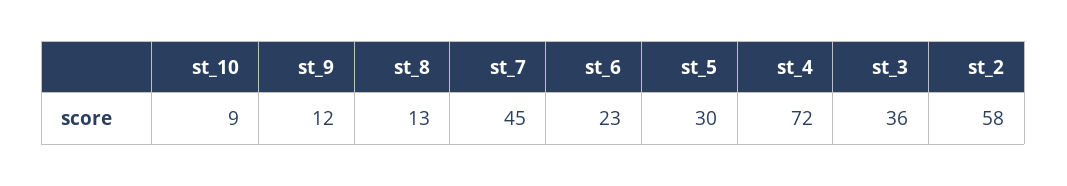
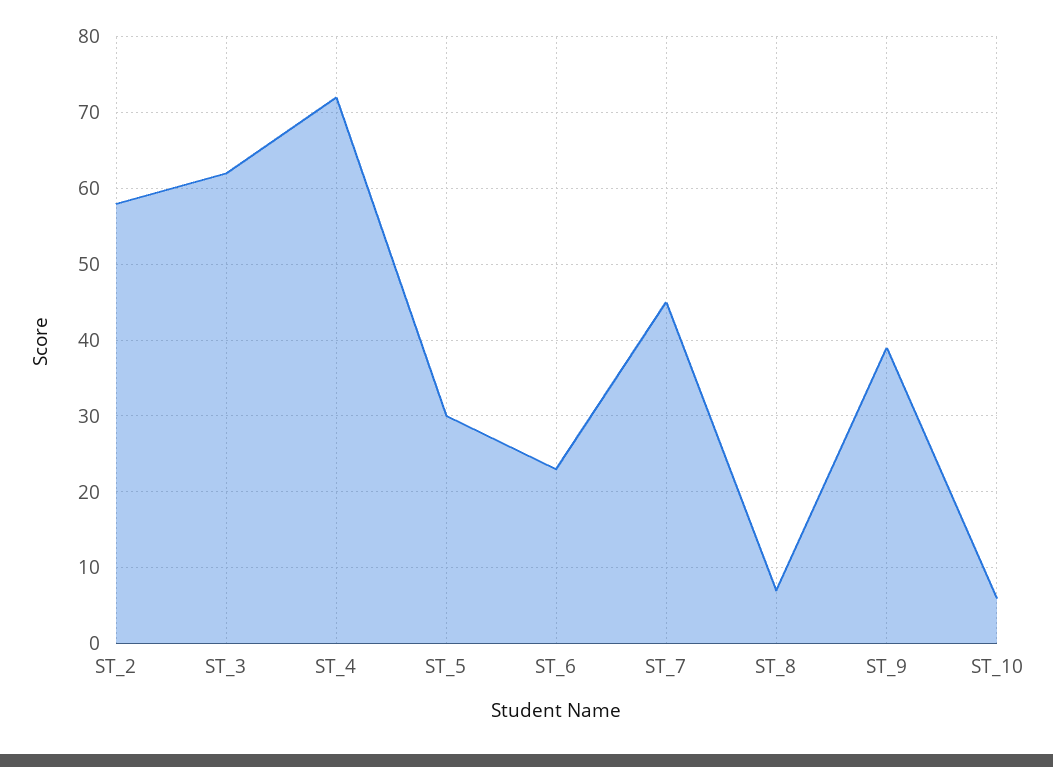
st_10: 9 -> 6
st_9: 12 -> 39
st_8: 13 -> 7
st_3: 36 -> 62

